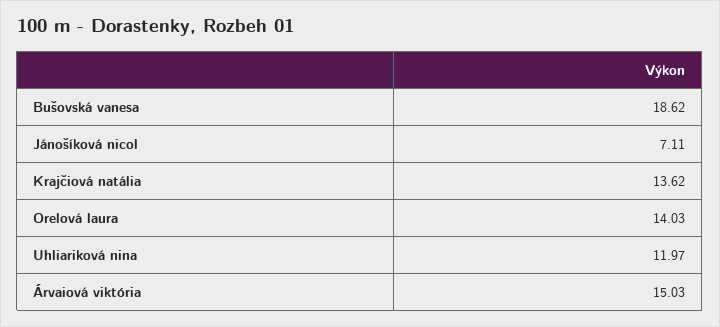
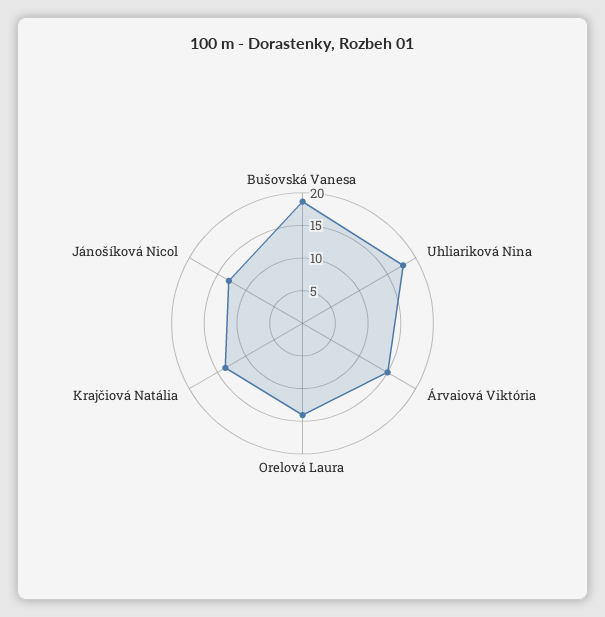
Jánošíková nicol: 7.11 -> 12.5
Uhliariková nina: 11.97 -> 17.5

